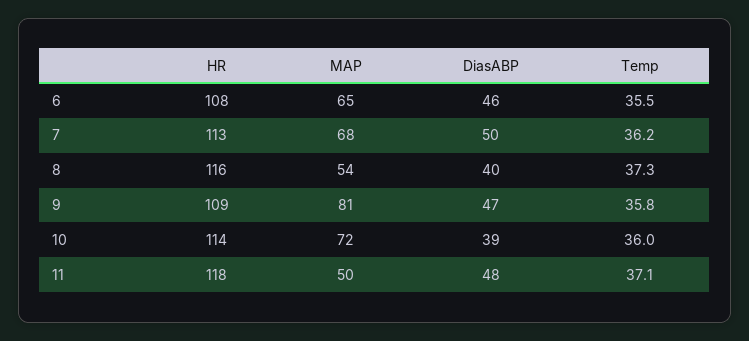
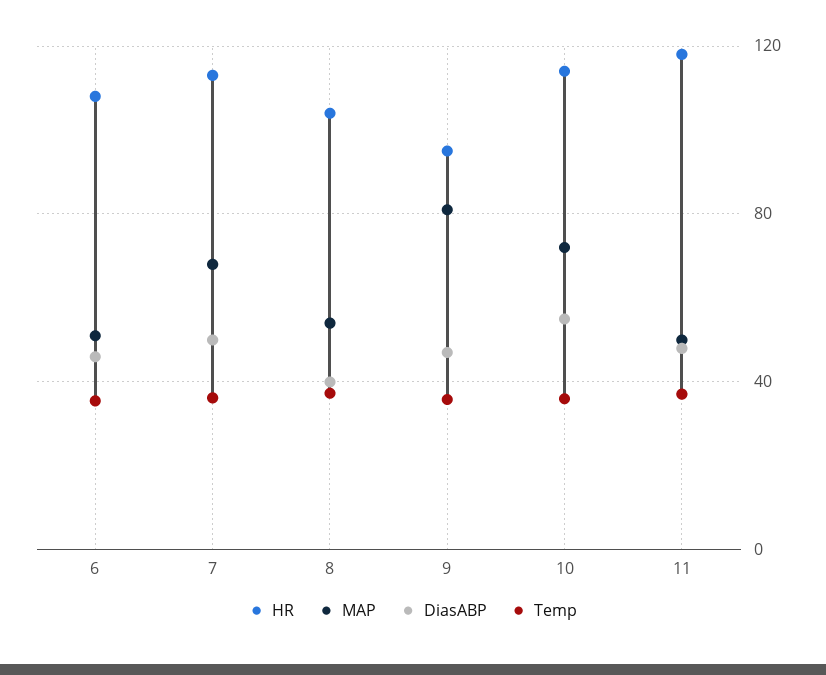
MAP, 6: 65 -> 50
HR, 8: 116 -> 105
HR, 9: 109 -> 95
DiasABP, 10: 39 -> 55

